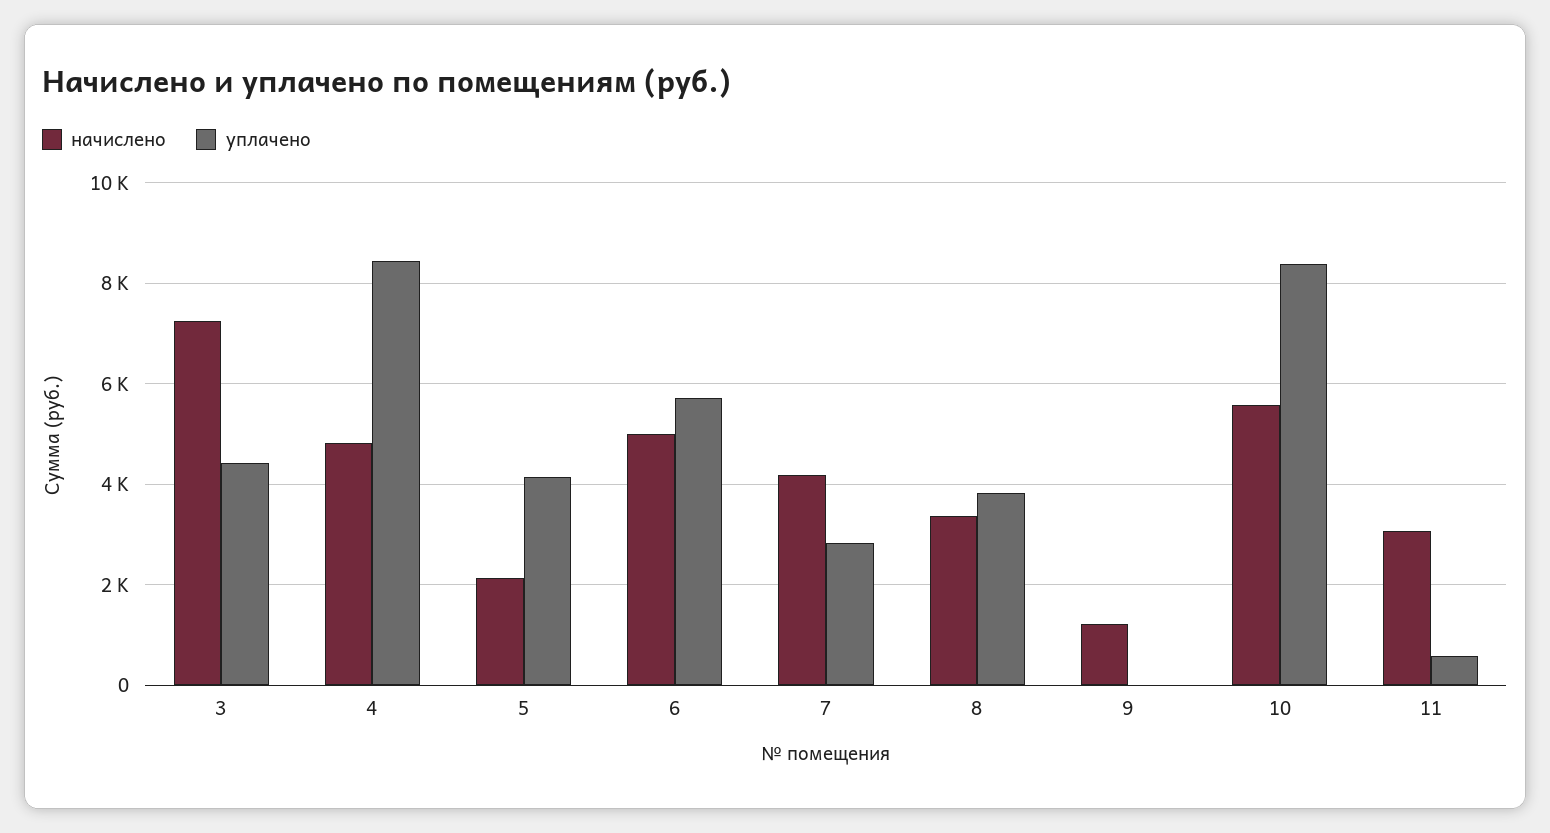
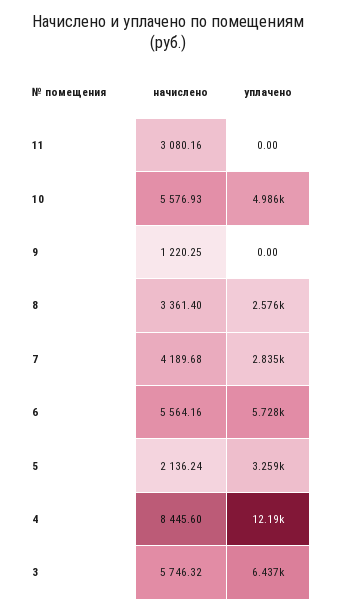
начислено, 3: 7200 -> 5746.32
уплачено, 3: 4400 -> 6437
начислено, 4: 4800 -> 8445.6
уплачено, 4: 8400 -> 12190
уплачено, 5: 4200 -> 3259
начислено, 6: 5000 -> 5564.16
уплачено, 8: 3800 -> 2576
уплачено, 10: 8400 -> 4986
уплачено, 11: 600 -> 0

